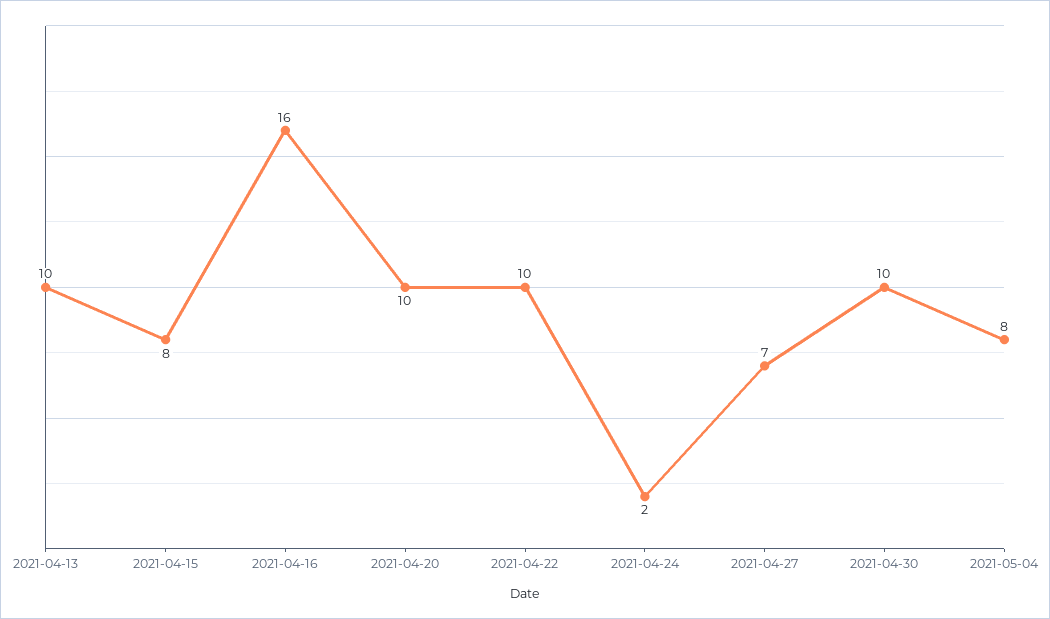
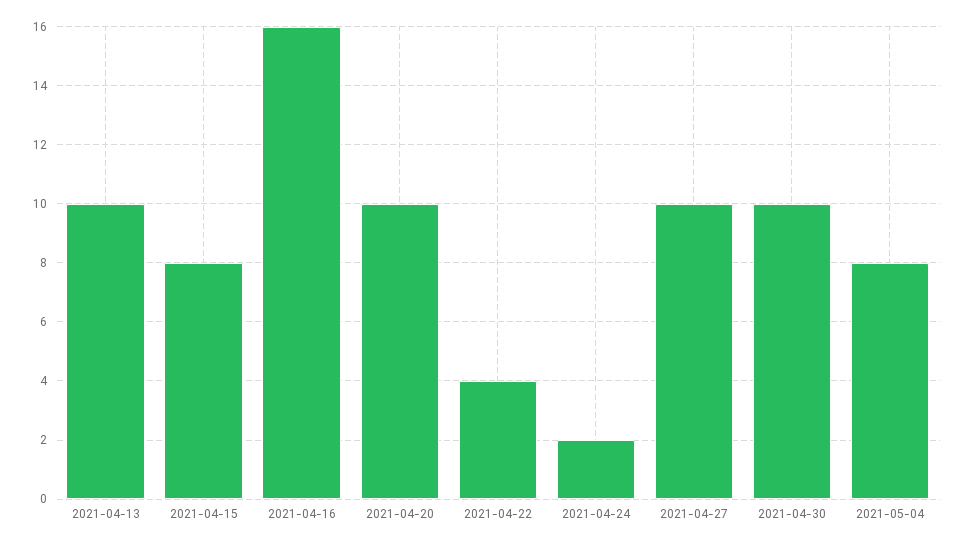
2021-04-22: 10 -> 4
2021-04-27: 7 -> 10

